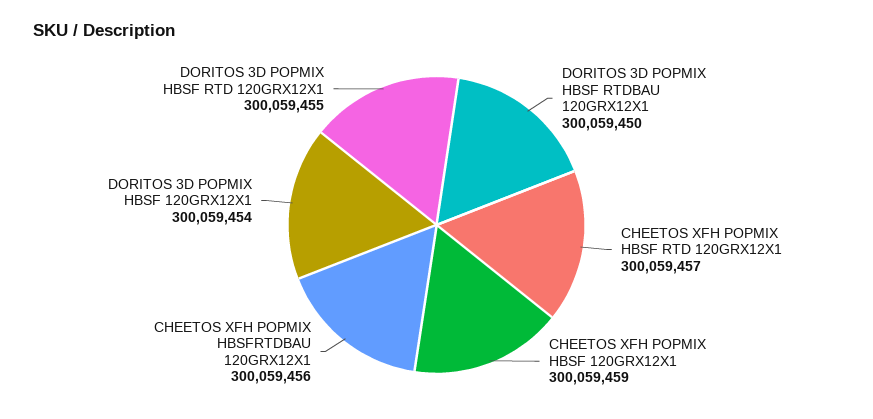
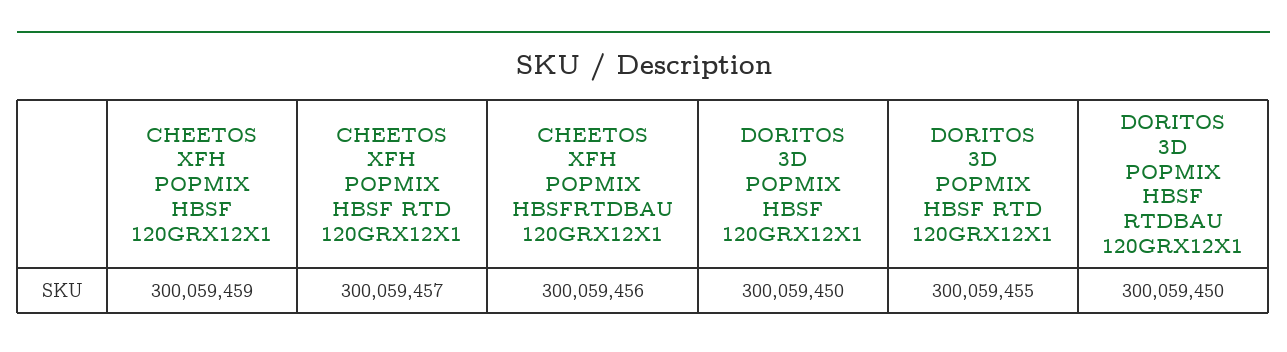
DORITOS 3D POPMIX HBSF 120GRX12X1: 300059454 -> 300059450

